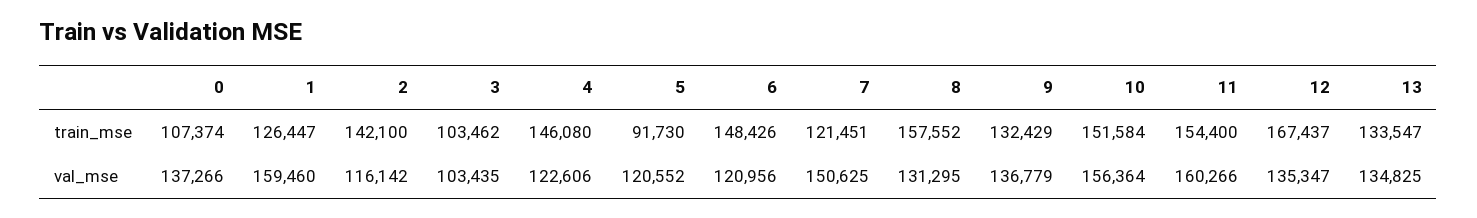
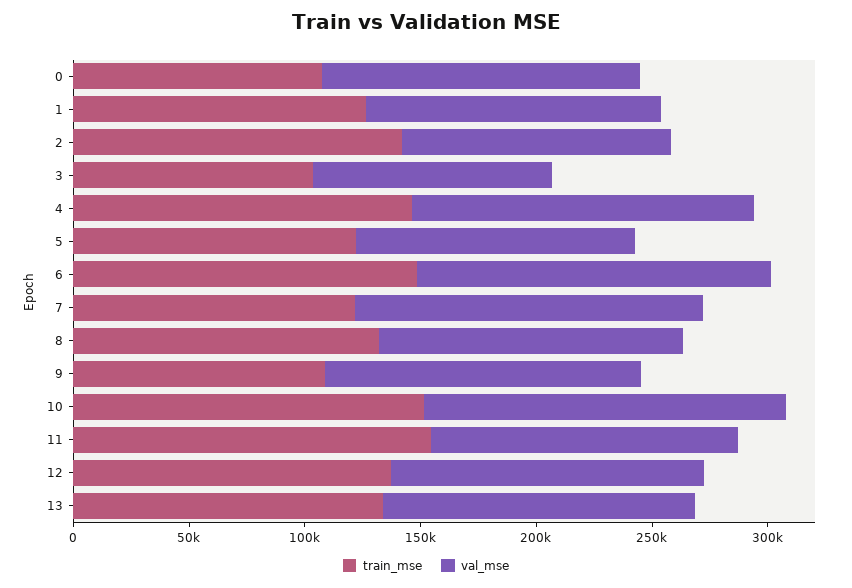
train_mse, 5: 91730 -> 120000
train_mse, 8: 157552 -> 130000
train_mse, 9: 132429 -> 110000
train_mse, 12: 167437 -> 140000
val_mse, 1: 159460 -> 130000
val_mse, 4: 122606 -> 150000
val_mse, 6: 120956 -> 150000
val_mse, 11: 160266 -> 130000

